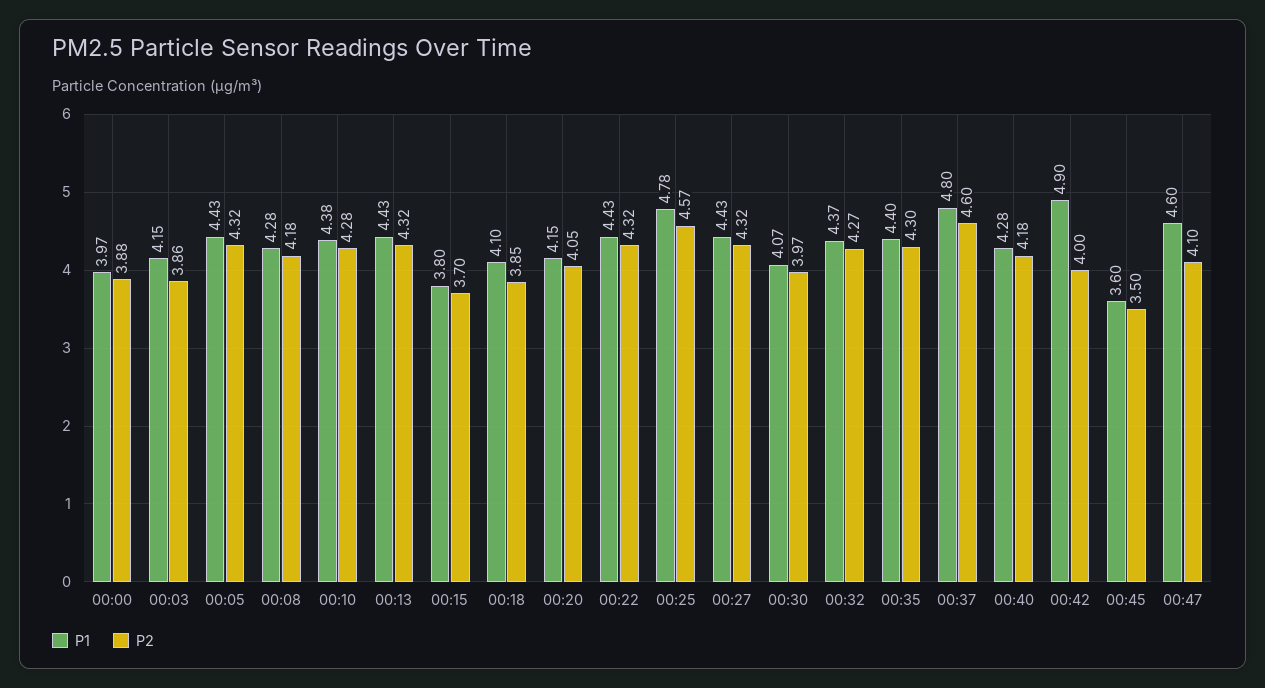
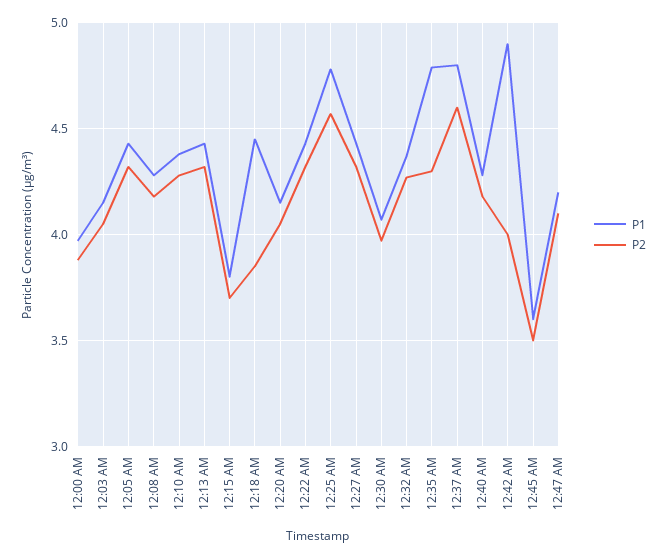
P2, 00:03: 3.86 -> 4.05
P1, 00:18: 4.1 -> 4.45
P1, 00:35: 4.4 -> 4.8
P1, 00:47: 4.6 -> 4.2

